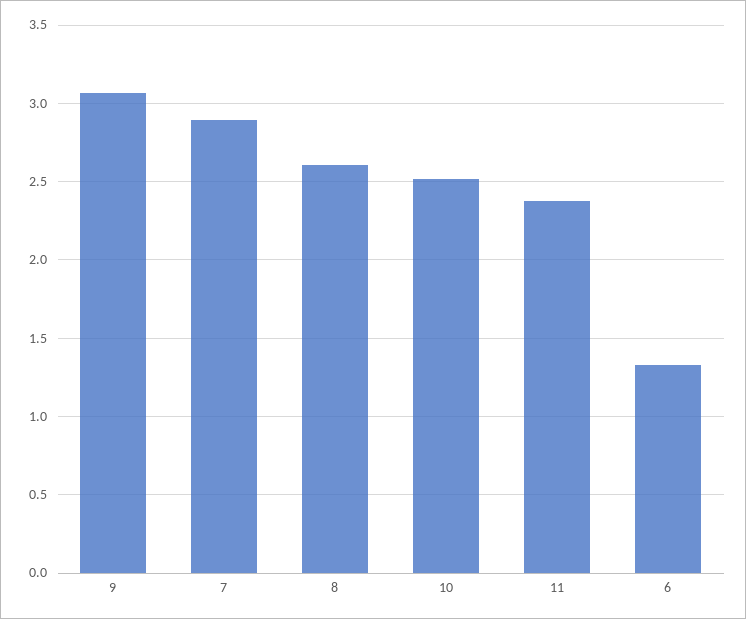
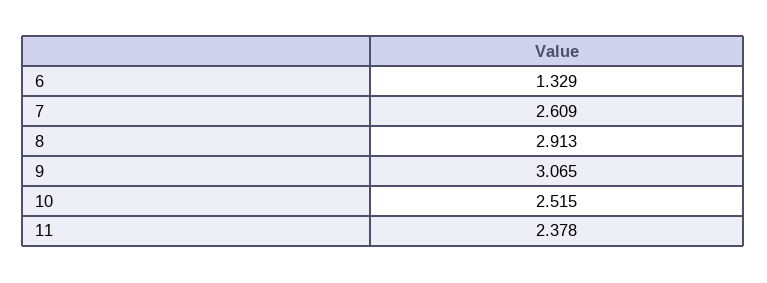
7: 2.9 -> 2.609
8: 2.6 -> 2.913

